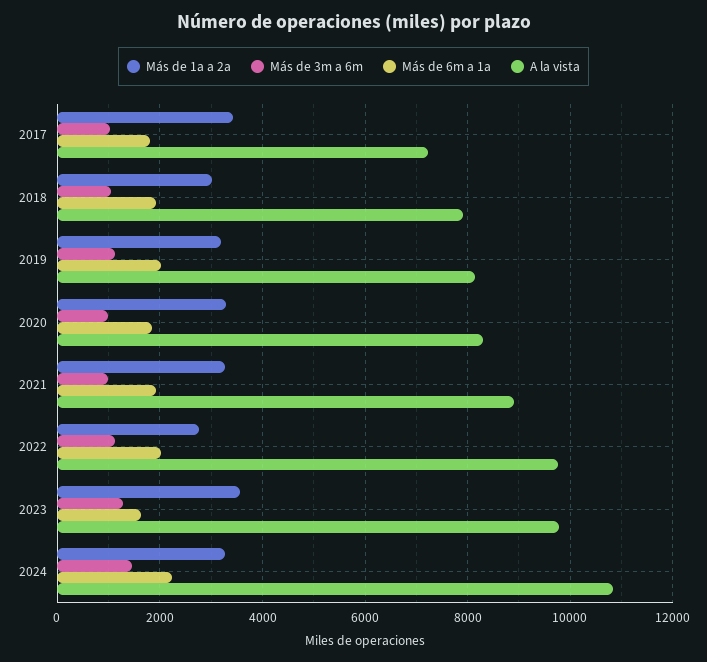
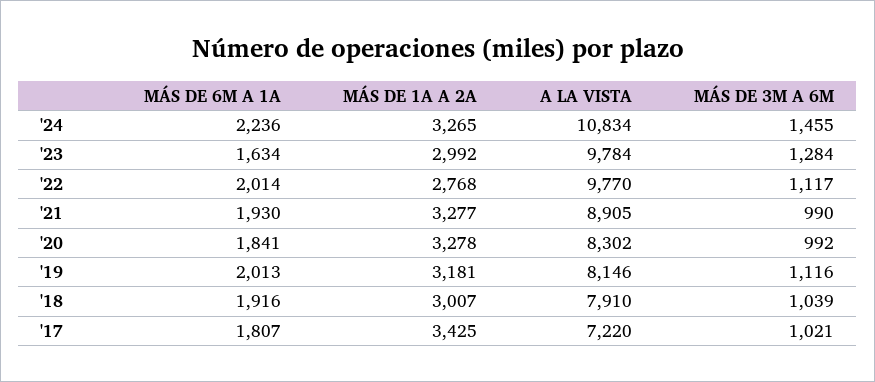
Más de 1a a 2a, 2023: 3600 -> 2992

